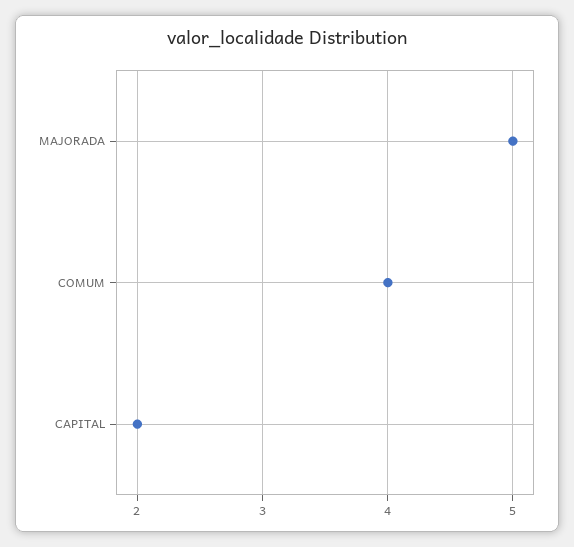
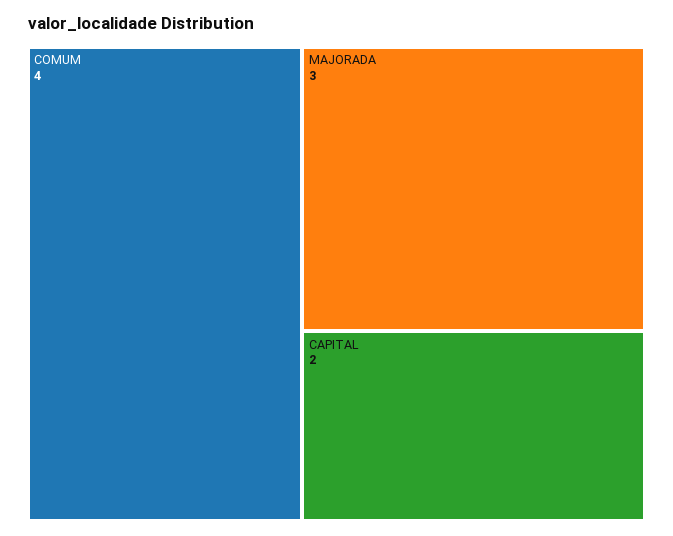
MAJORADA: 5 -> 3

